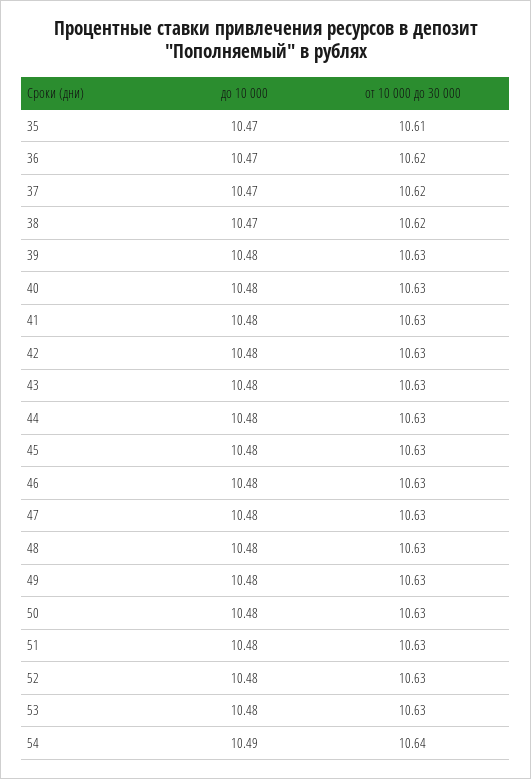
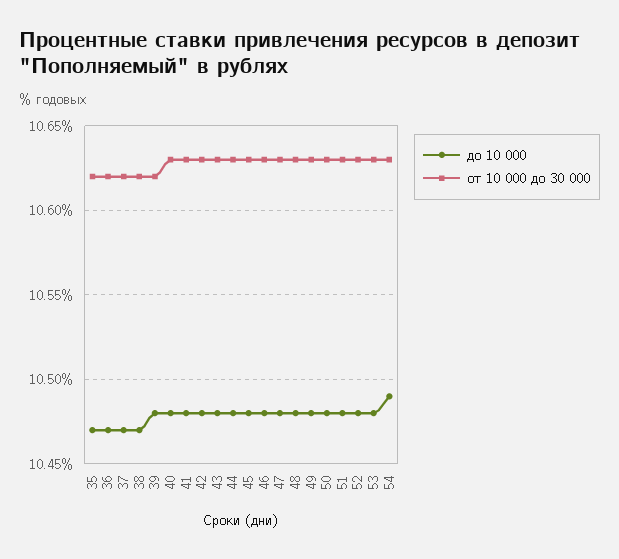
от 10 000 до 30 000, 35: 10.61 -> 10.62
от 10 000 до 30 000, 39: 10.63 -> 10.62
от 10 000 до 30 000, 54: 10.64 -> 10.63

